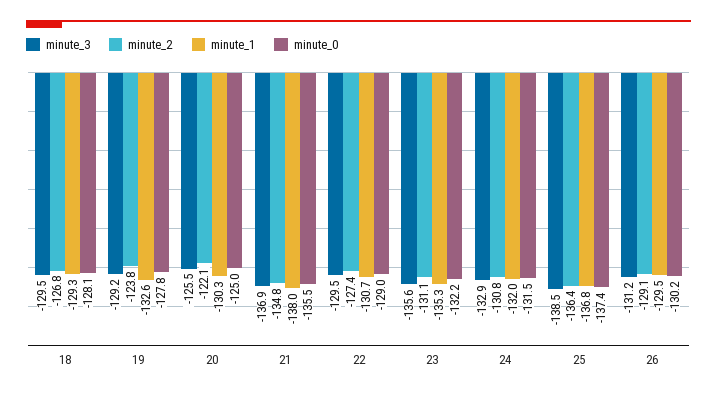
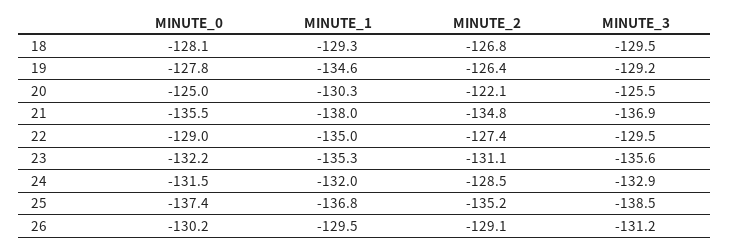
minute_2, 19: -123.8 -> -126.4
minute_1, 19: -132.6 -> -134.6
minute_1, 22: -130.7 -> -135
minute_2, 24: -130.8 -> -128.5
minute_2, 25: -136.4 -> -135.2

